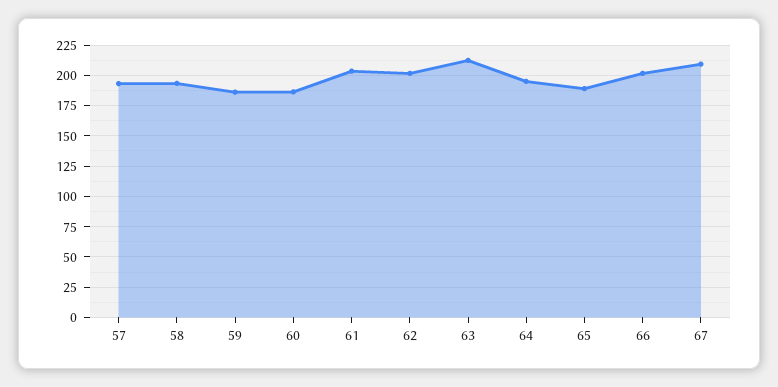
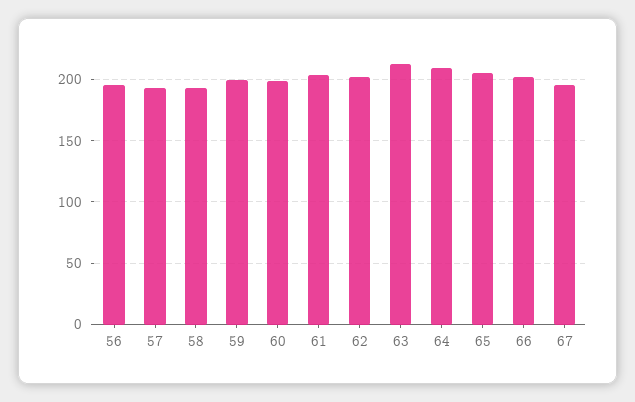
59: 185 -> 200
60: 185 -> 200
64: 195 -> 210
65: 190 -> 205
67: 210 -> 195
56: none -> 195

